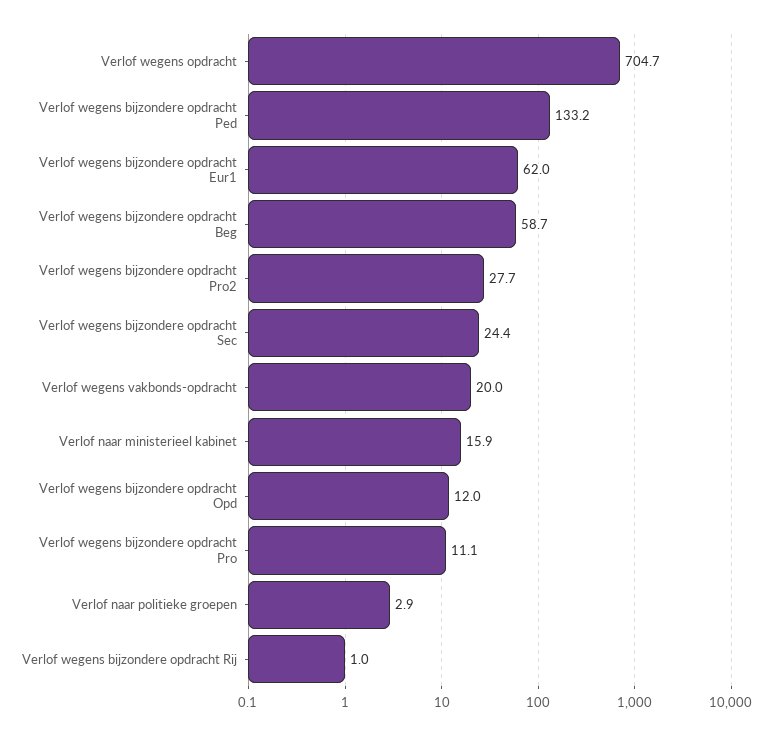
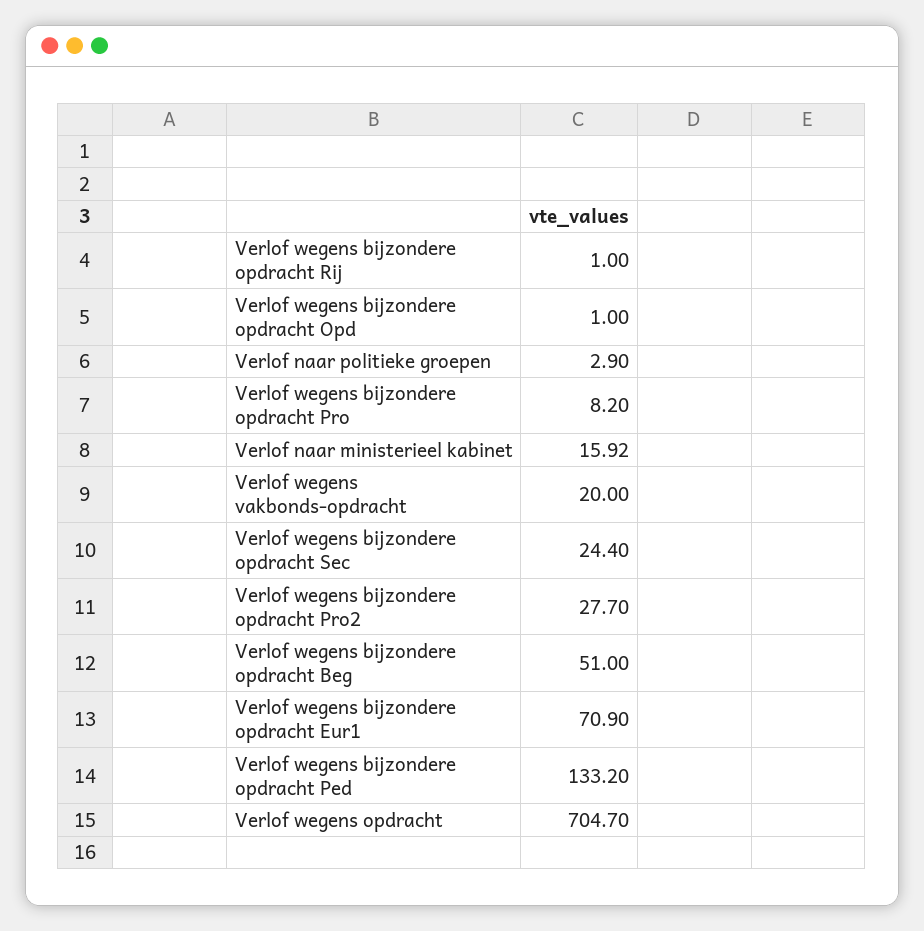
Verlof wegens bijzondere opdracht Eur1: 62 -> 70.9
Verlof wegens bijzondere opdracht Beg: 58.7 -> 51
Verlof wegens bijzondere opdracht Opd: 12 -> 1
Verlof wegens bijzondere opdracht Pro: 11.1 -> 8.2

